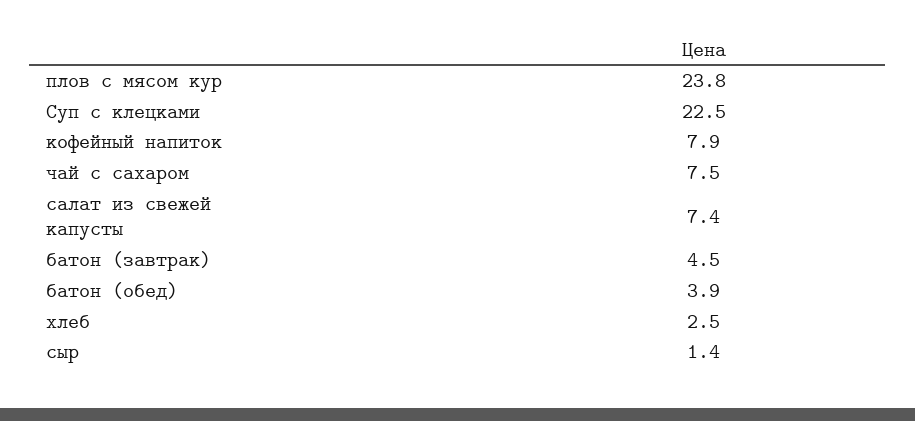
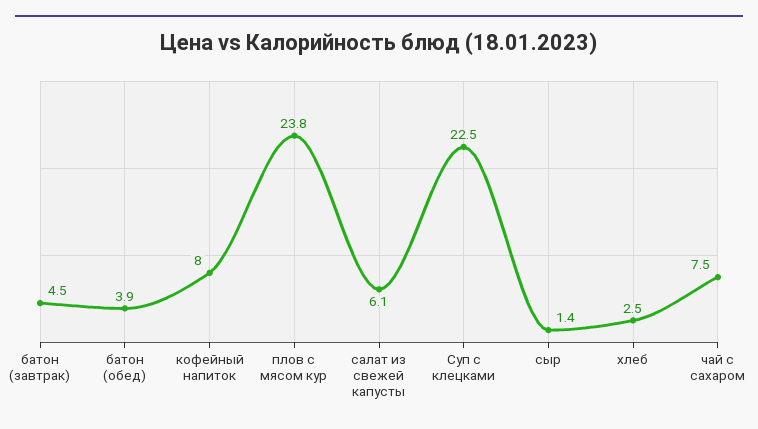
кофейный напиток: 7.9 -> 8
салат из свежей капусты: 7.4 -> 6.1

